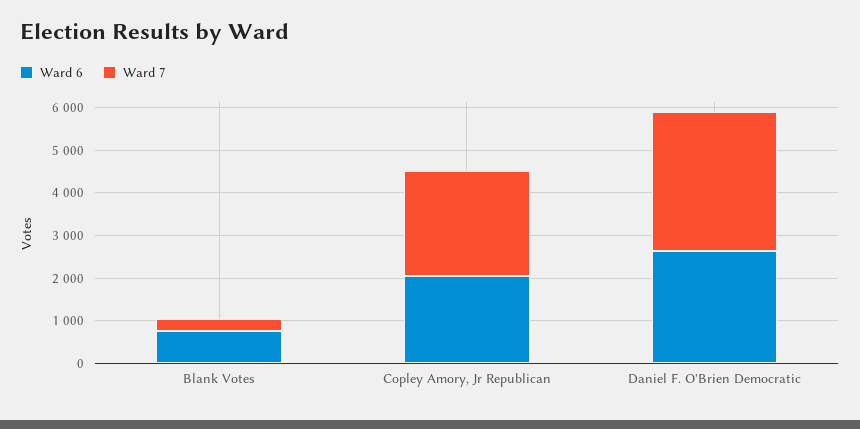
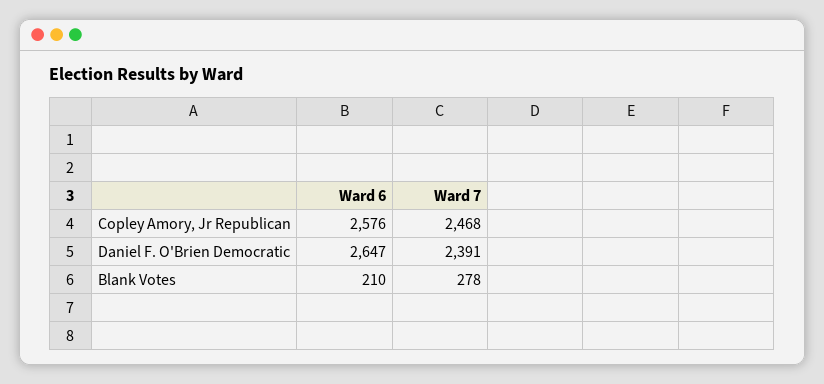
Ward 6, Blank Votes: 800 -> 210
Ward 6, Copley Amory, Jr Republican: 2000 -> 2576
Ward 7, Daniel F. O'Brien Democratic: 3200 -> 2391

